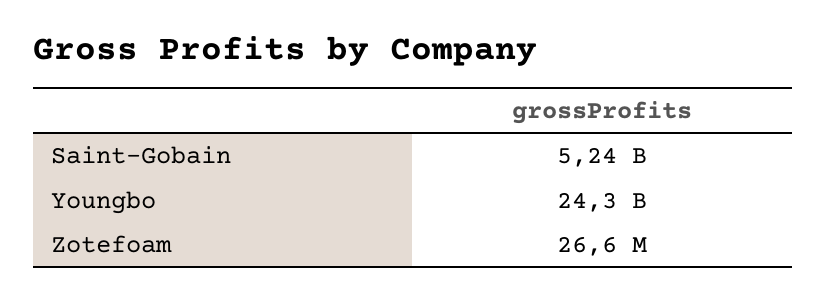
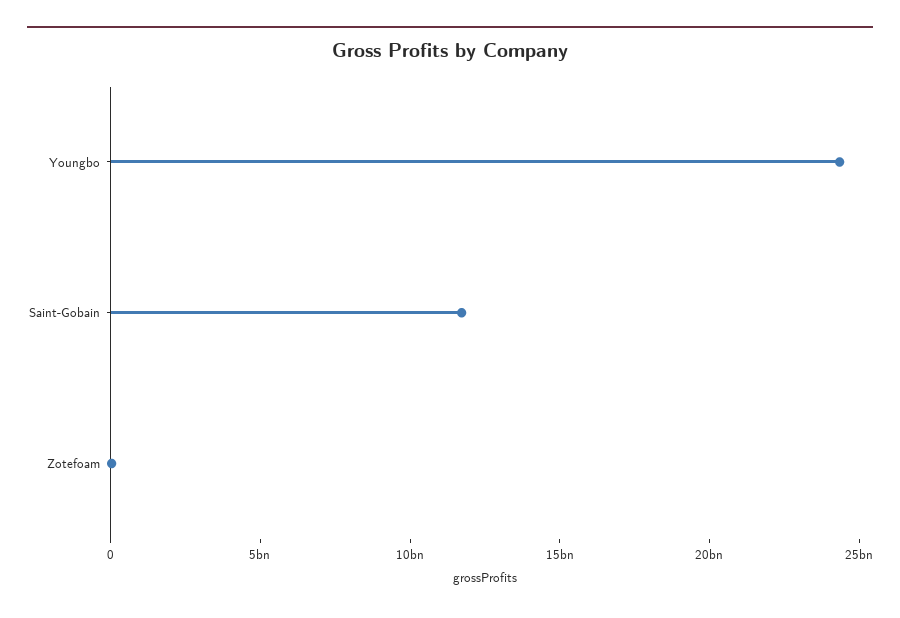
Saint-Gobain: 5240000000 -> 12000000000

